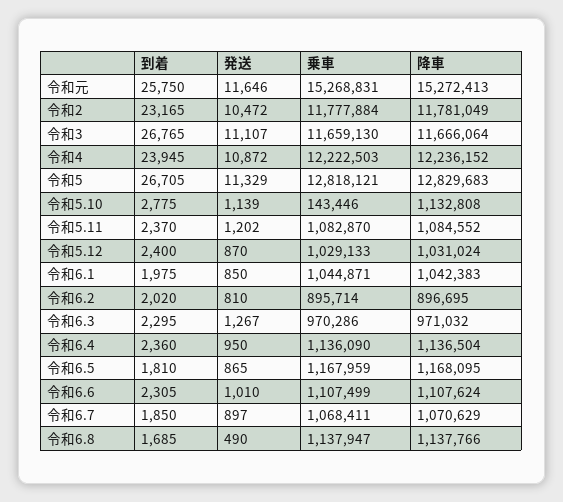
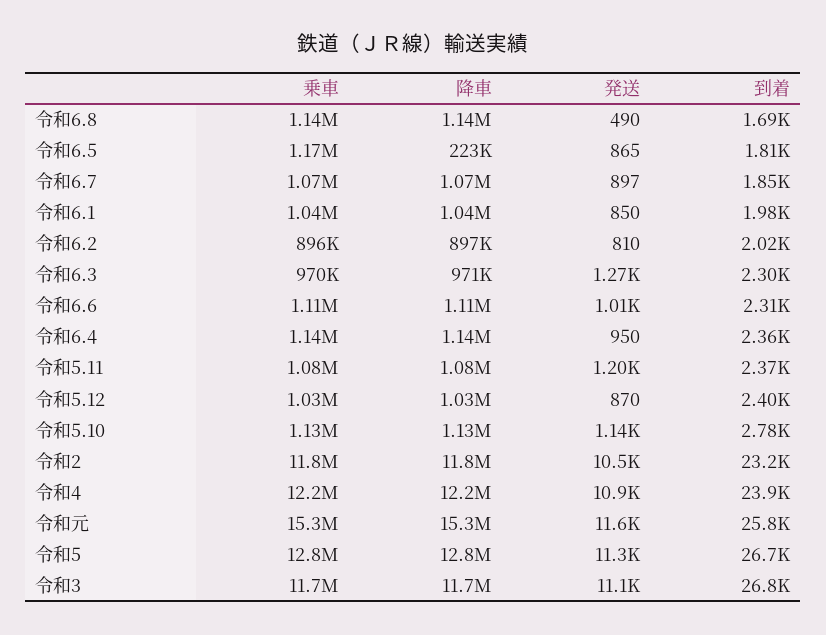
乗車, 令和5.10: 143446 -> 1130000
降車, 令和6.5: 1168095 -> 223000

